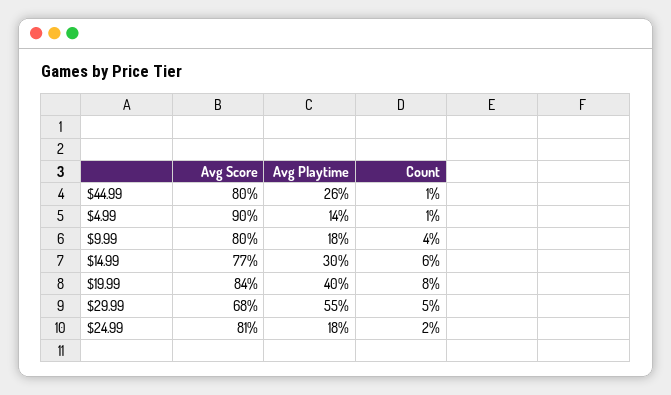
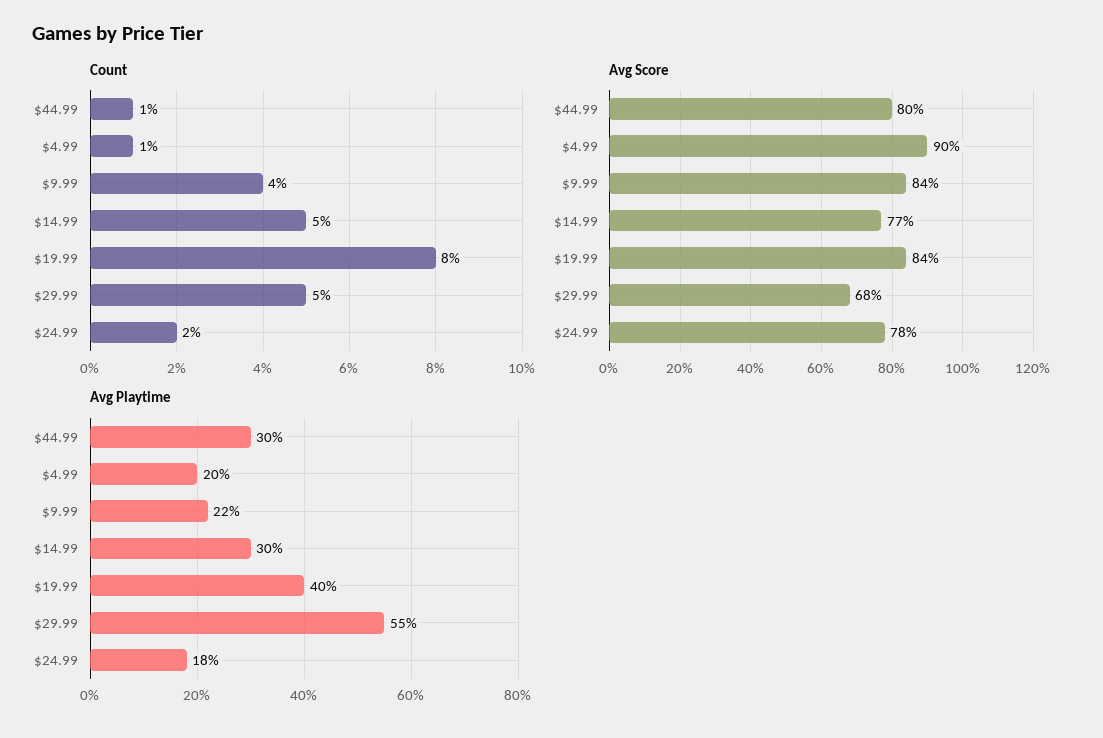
Avg Playtime, $44.99: 26 -> 30
Avg Playtime, $4.99: 14 -> 20
Avg Score, $9.99: 80 -> 84
Avg Playtime, $9.99: 18 -> 22
Count, $14.99: 6 -> 5
Avg Score, $24.99: 81 -> 78

